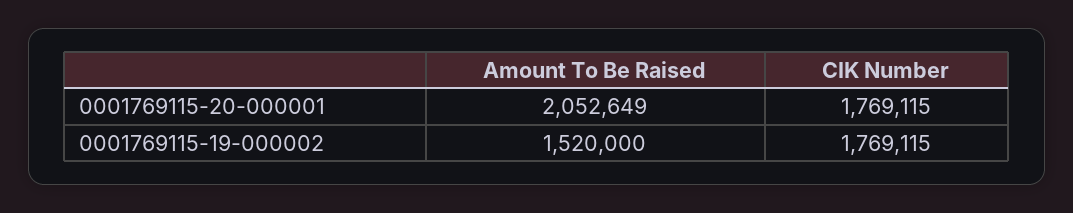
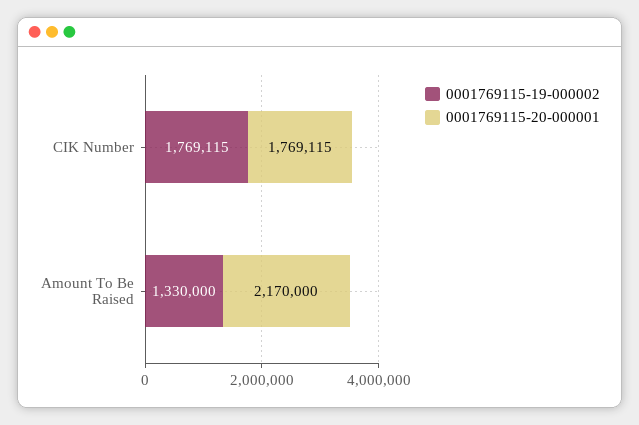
0001769115-20-000001, Amount To Be Raised: 2052649 -> 2170000
0001769115-19-000002, Amount To Be Raised: 1520000 -> 1330000

